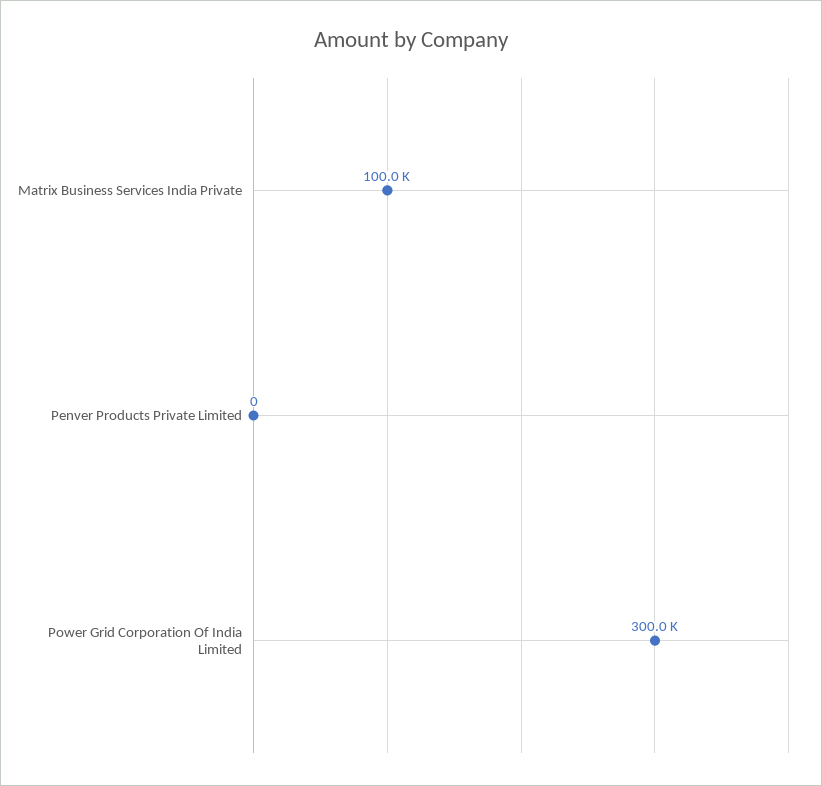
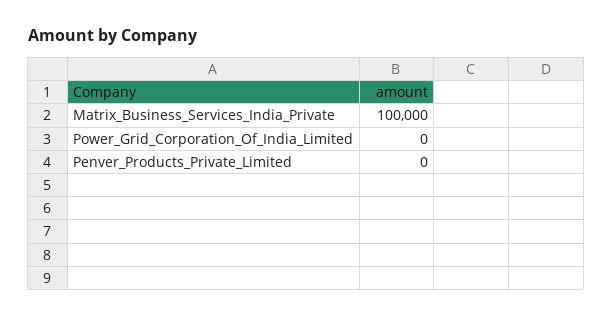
Power Grid Corporation Of India Limited: 300000 -> 0

